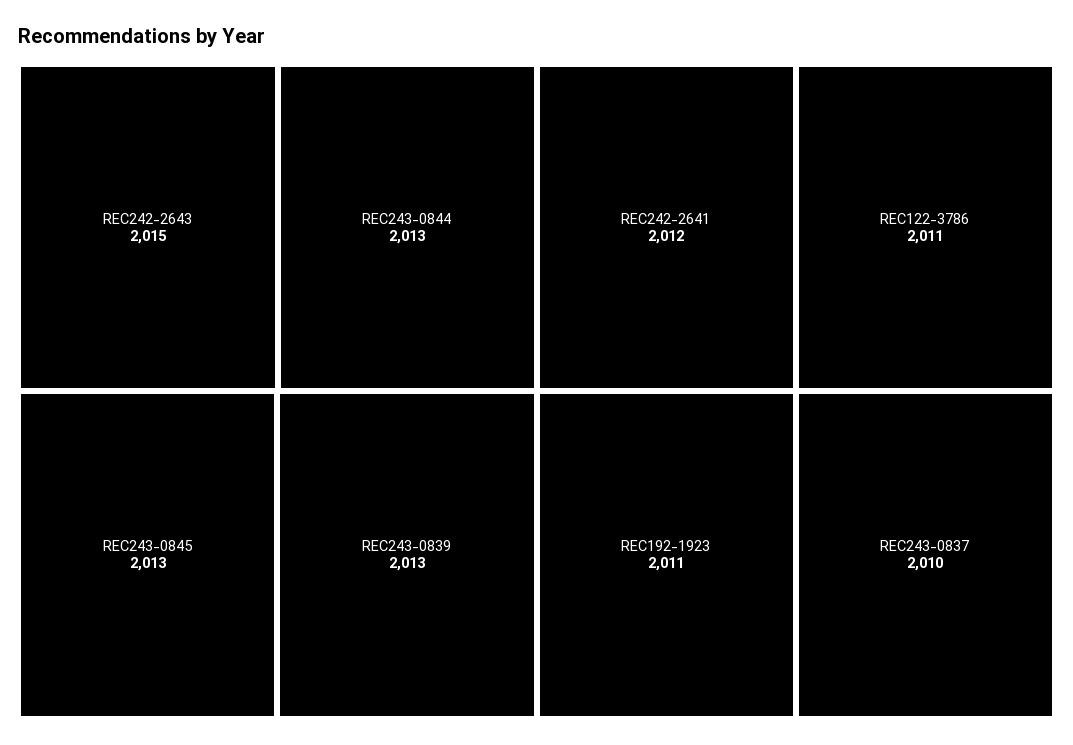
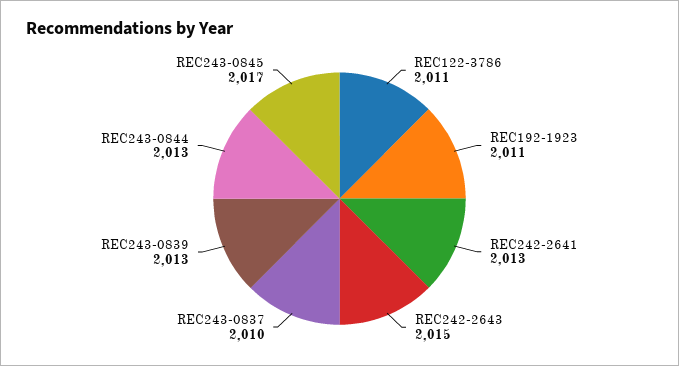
REC243-0845: 2013 -> 2017
REC242-2641: 2012 -> 2013

